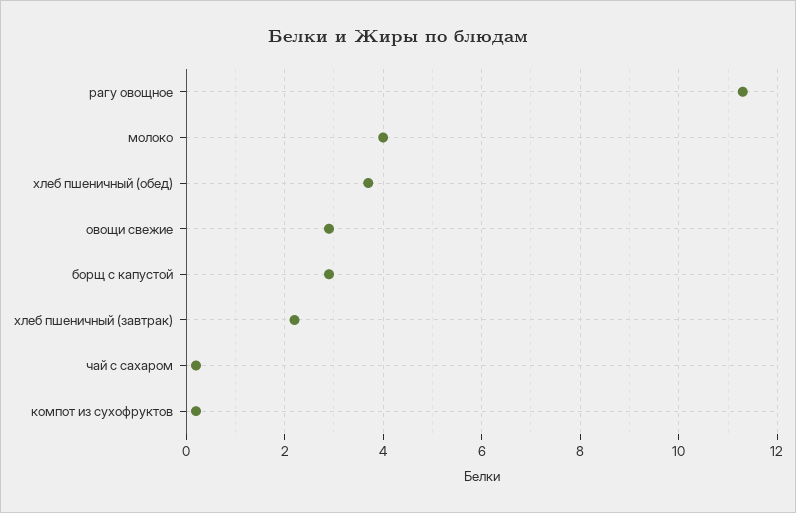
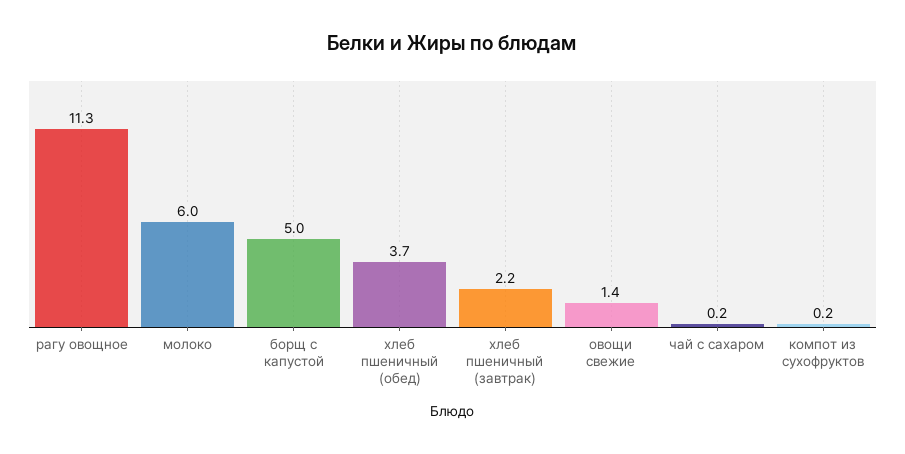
молоко: 4 -> 6
овощи свежие: 3 -> 1.4
борщ с капустой: 3 -> 5

